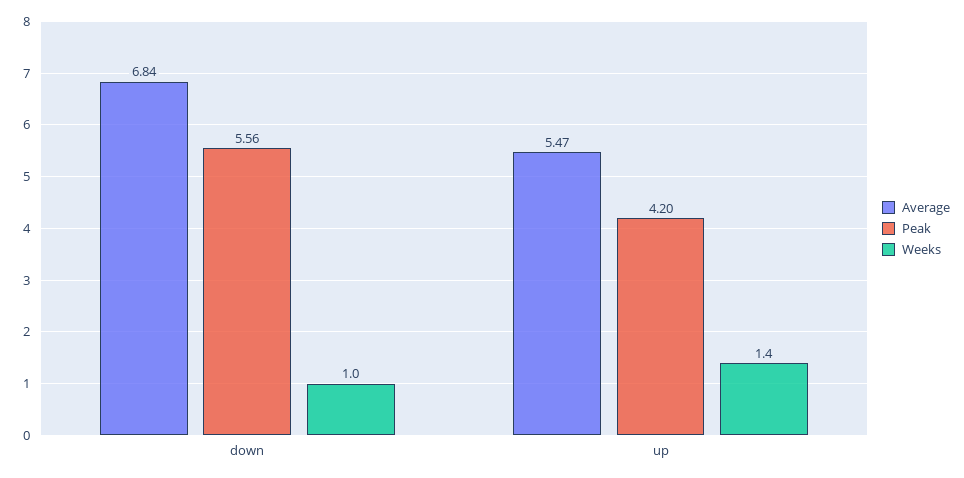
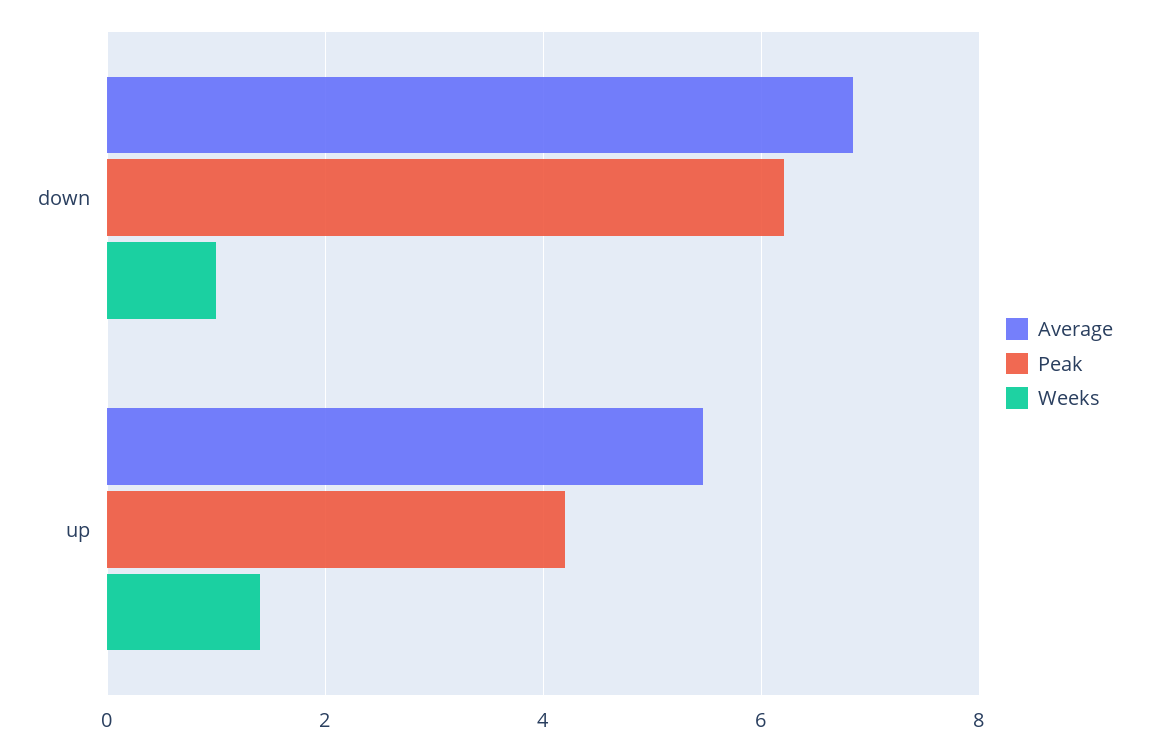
Peak, down: 5.56 -> 6.2

